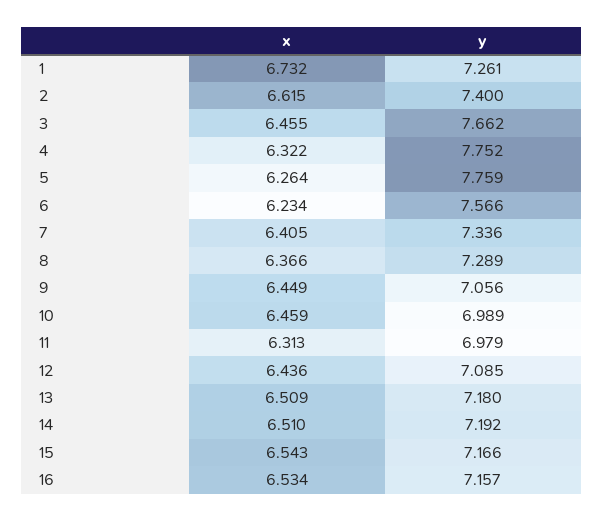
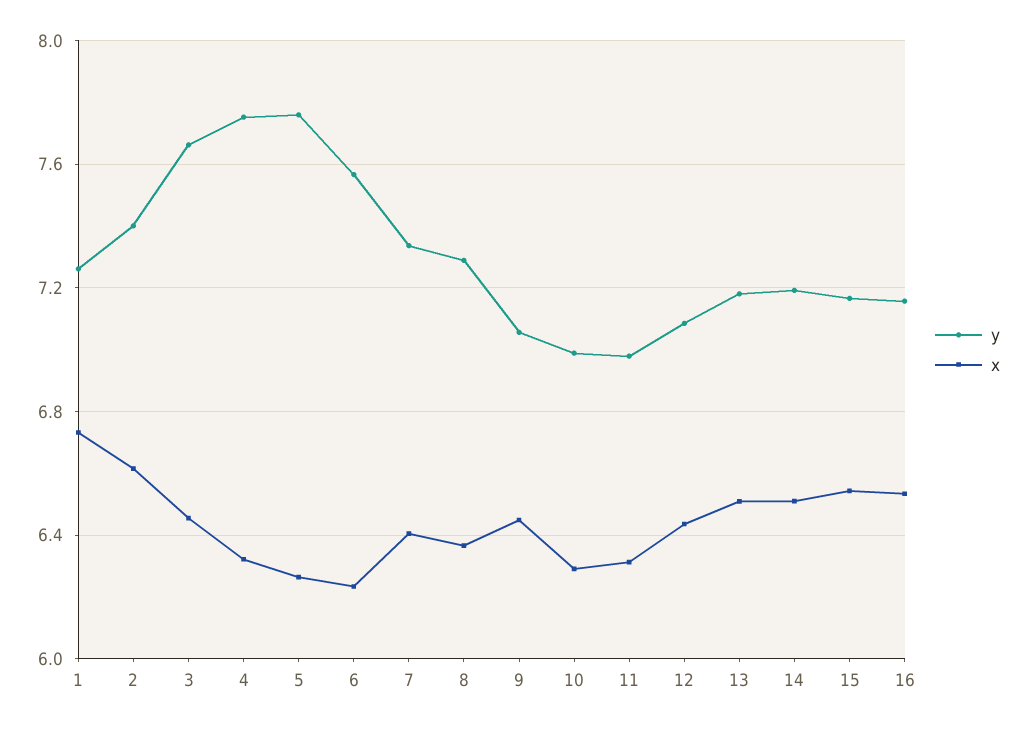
x, 10: 6.459 -> 6.3

